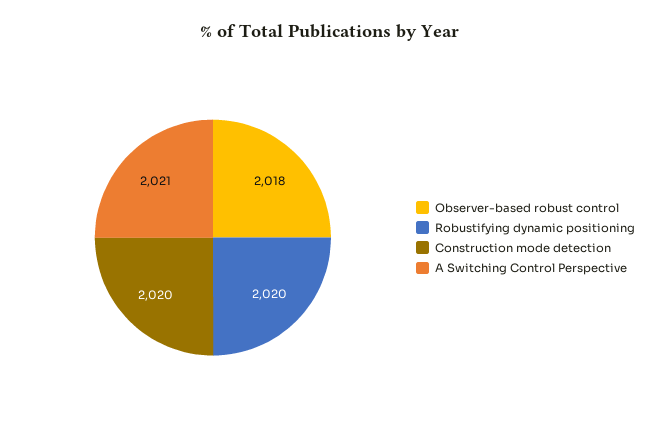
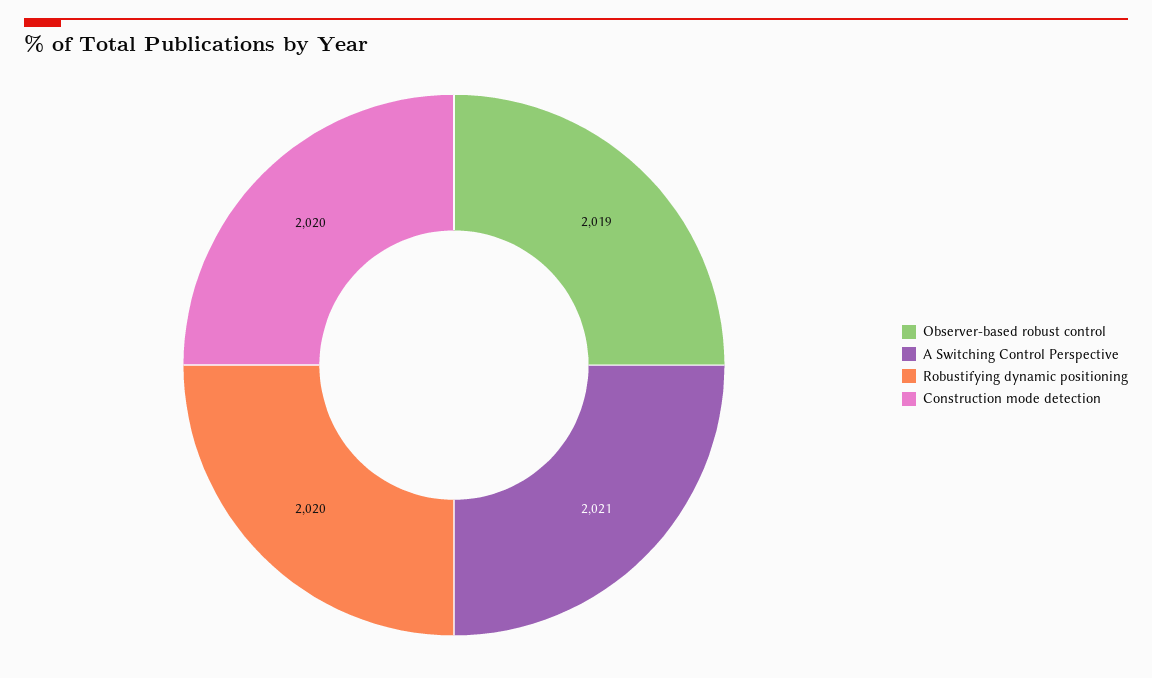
Observer-based robust control: 2018 -> 2019

